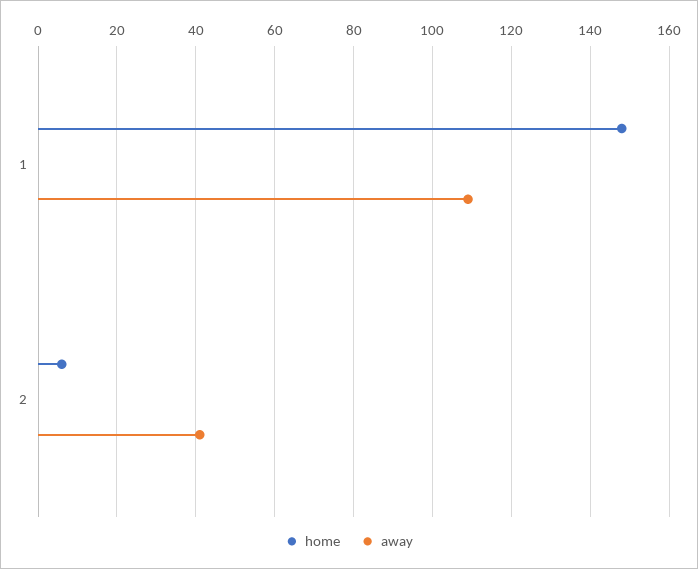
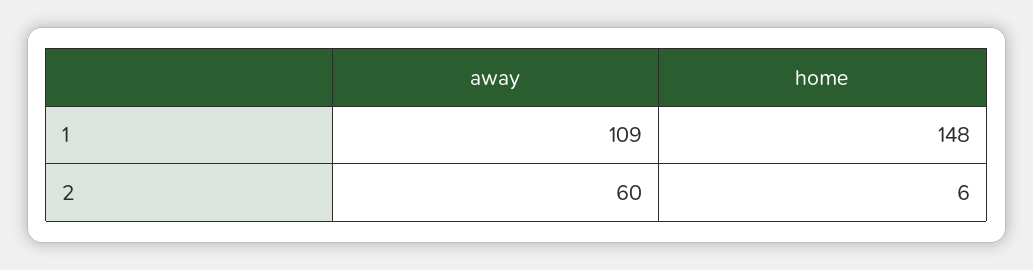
away, 2: 40 -> 60

